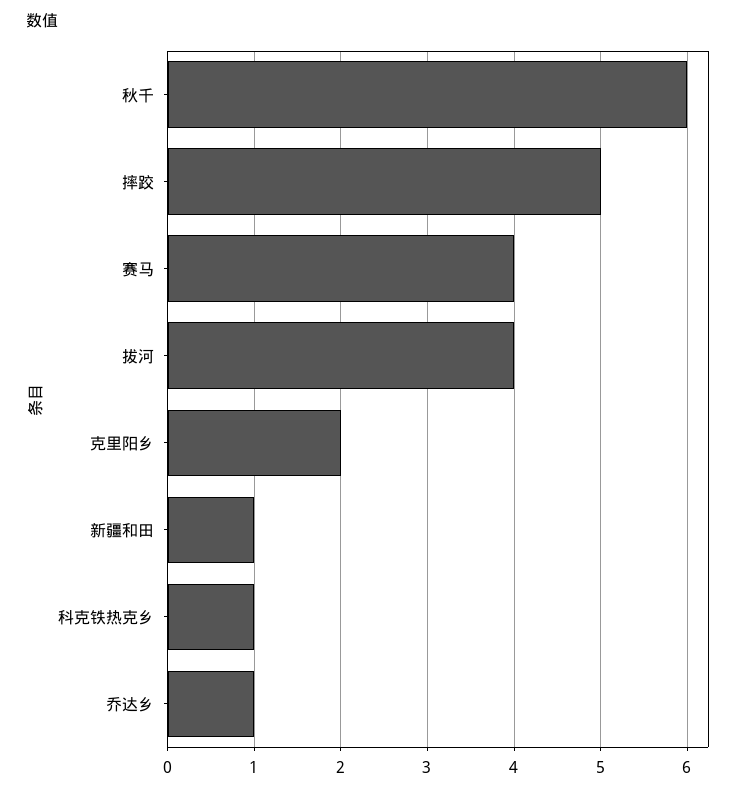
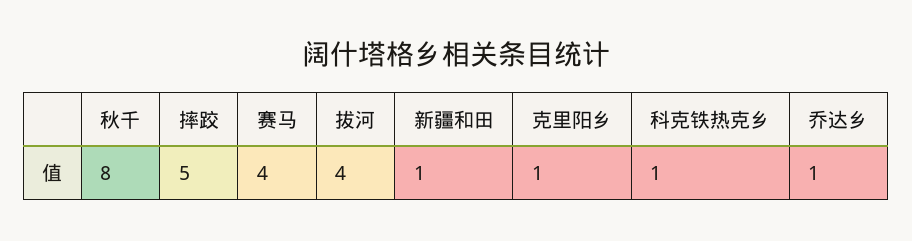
秋千: 6 -> 8
克里阳乡: 2 -> 1

